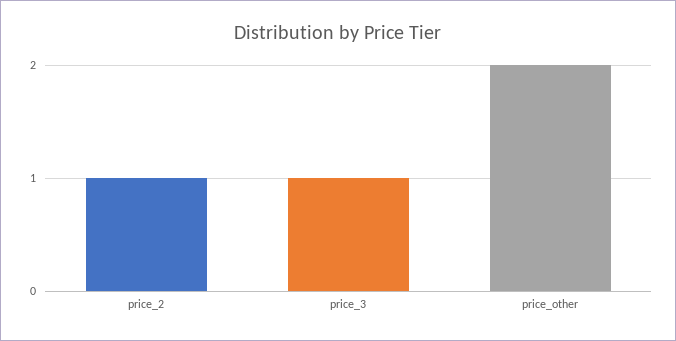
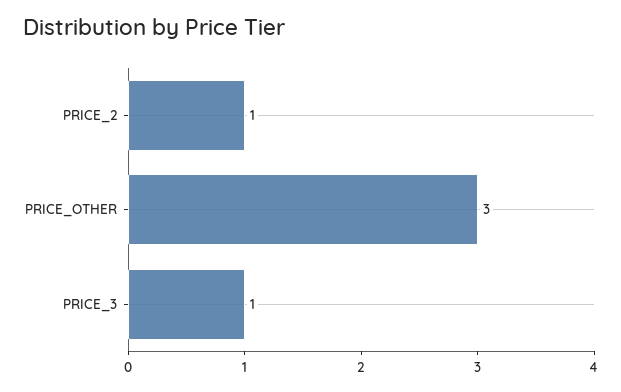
price_other: 2 -> 3

